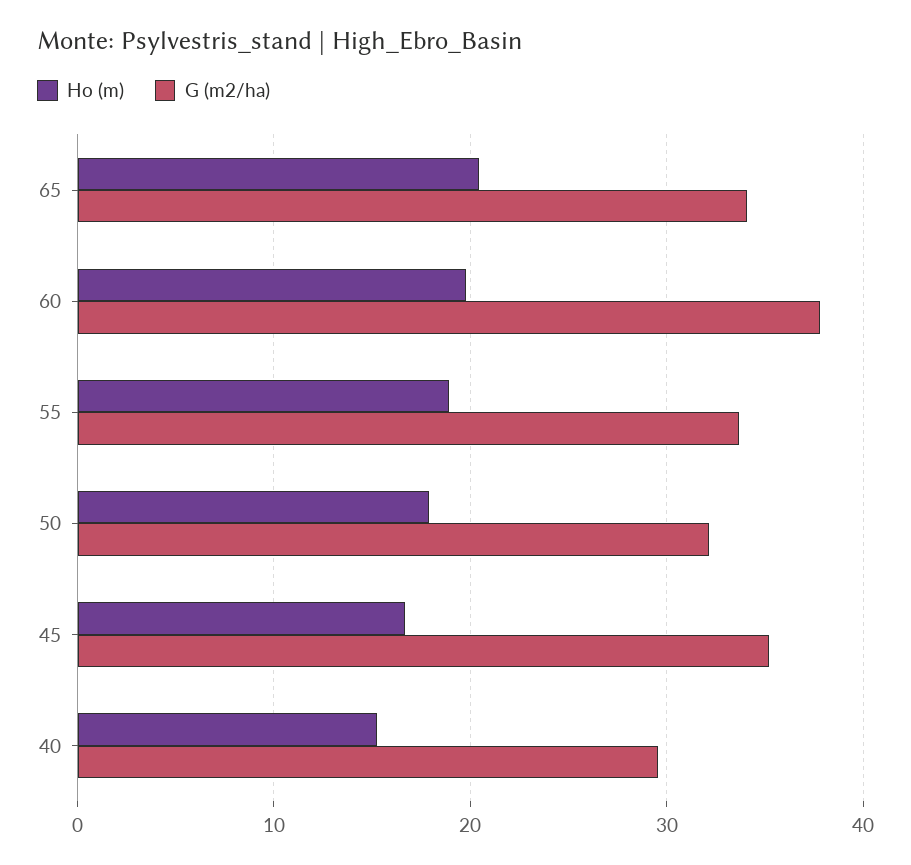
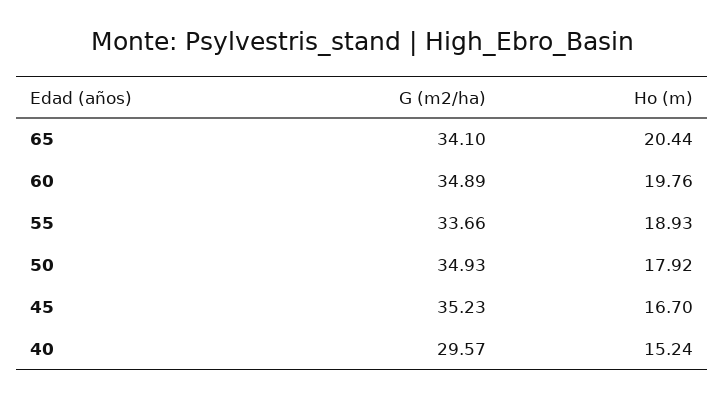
G (m2/ha), 60: 38 -> 34.89
G (m2/ha), 50: 32 -> 34.93

